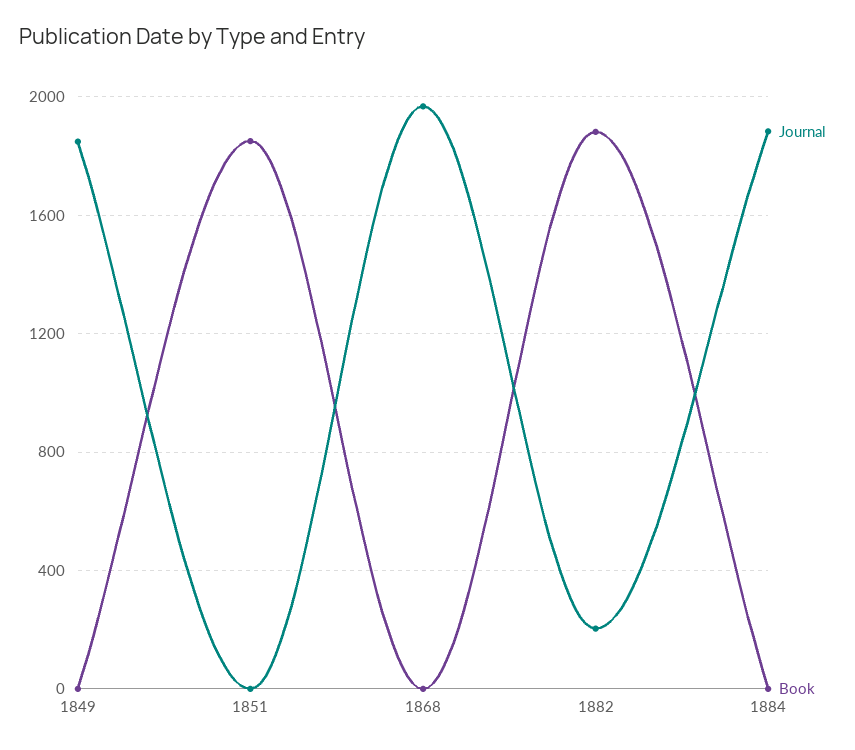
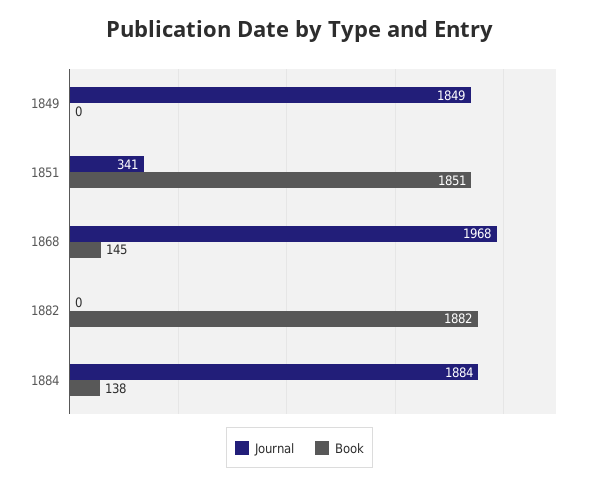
Journal, 1851: 0 -> 341
Book, 1868: 0 -> 145
Journal, 1882: 200 -> 0
Book, 1884: 0 -> 138

